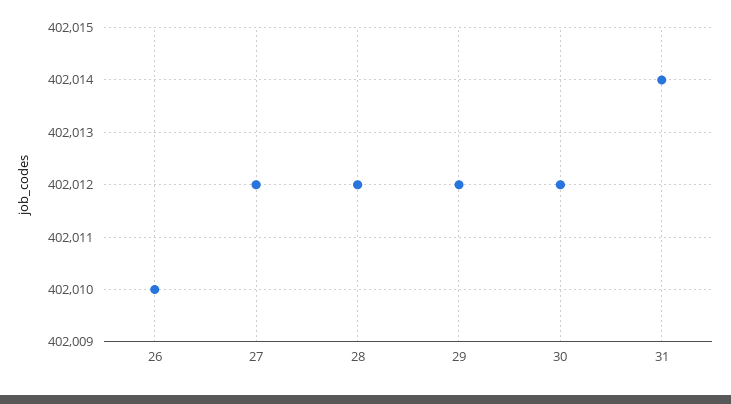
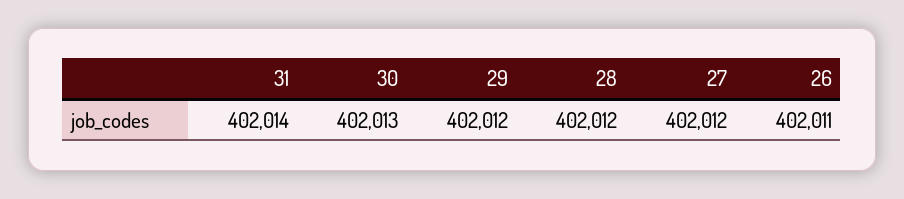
26: 402010 -> 402011
30: 402012 -> 402013

